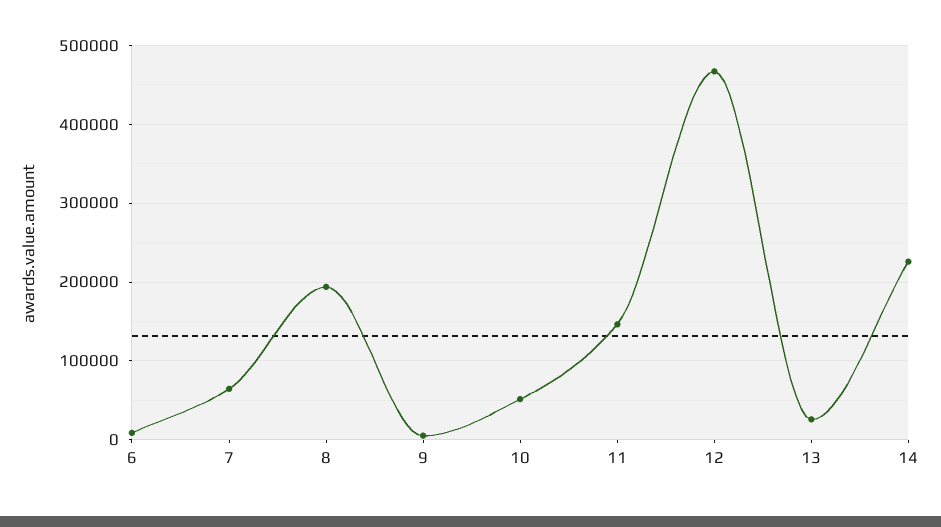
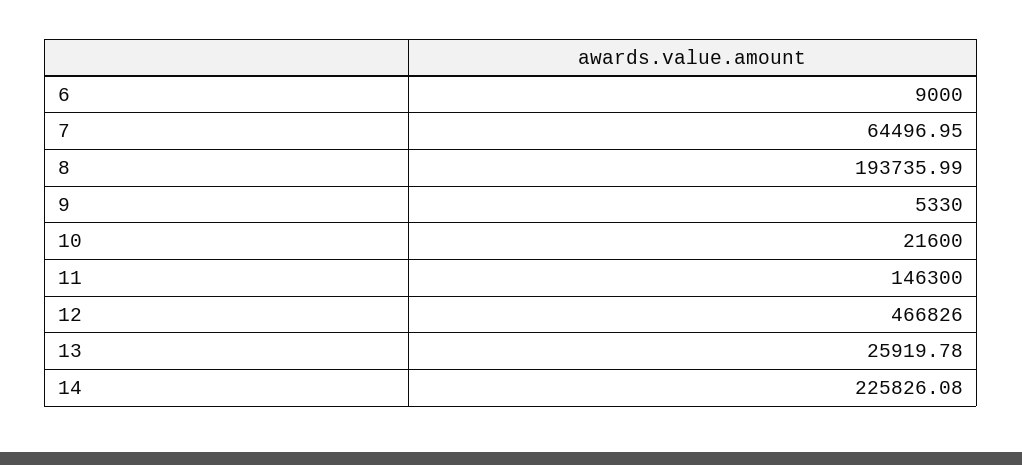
10: 50000 -> 21600

